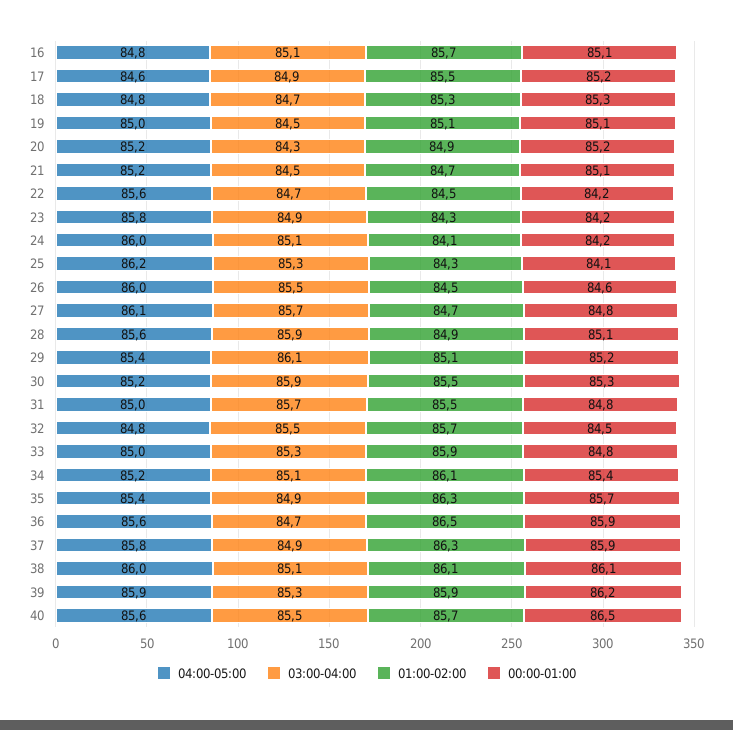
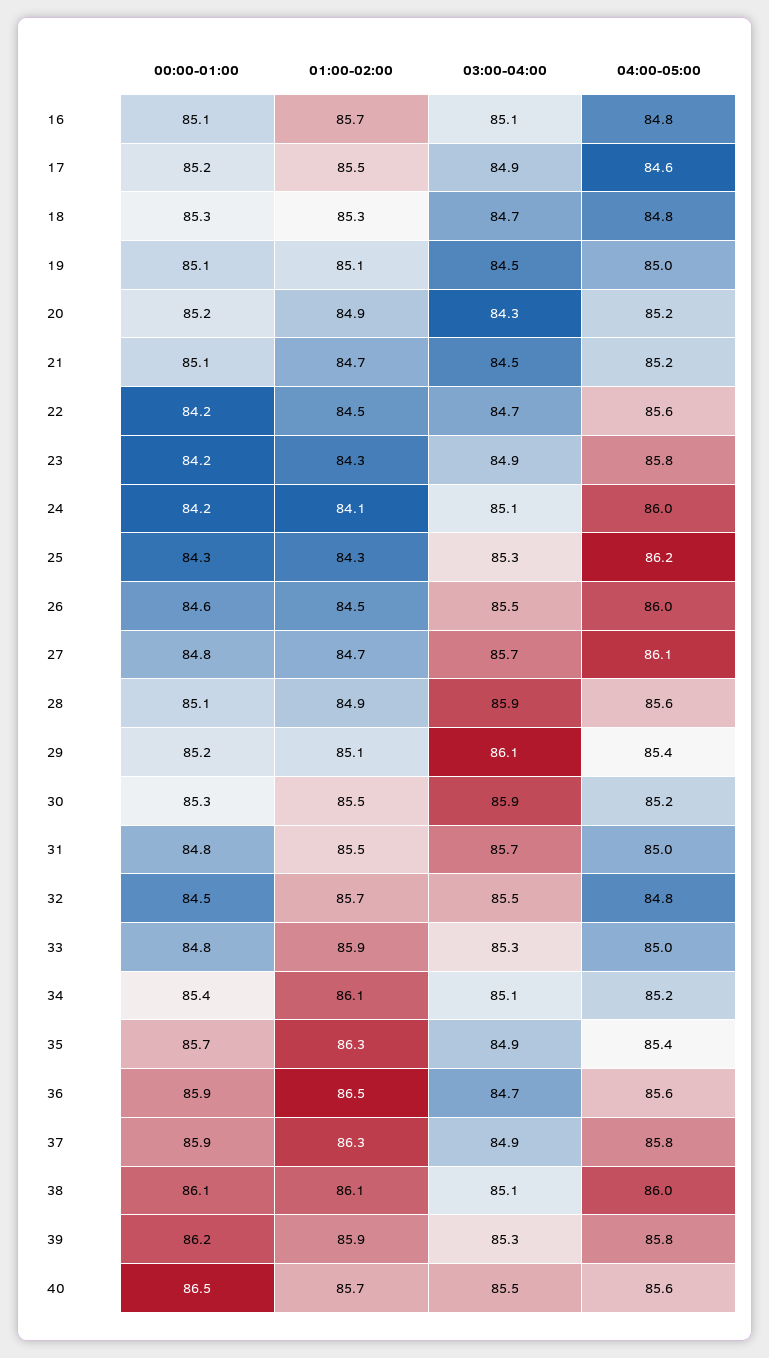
00:00-01:00, 25: 84.1 -> 84.3
04:00-05:00, 39: 85.9 -> 85.8

